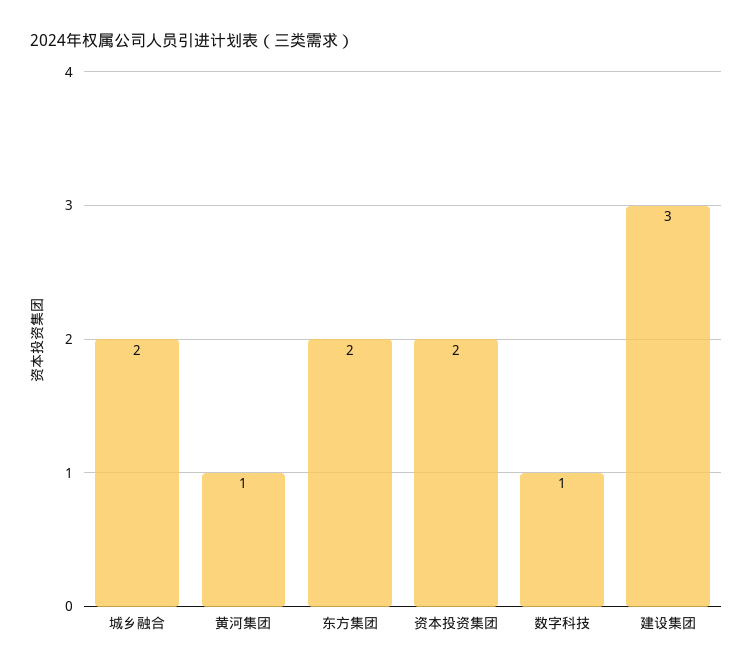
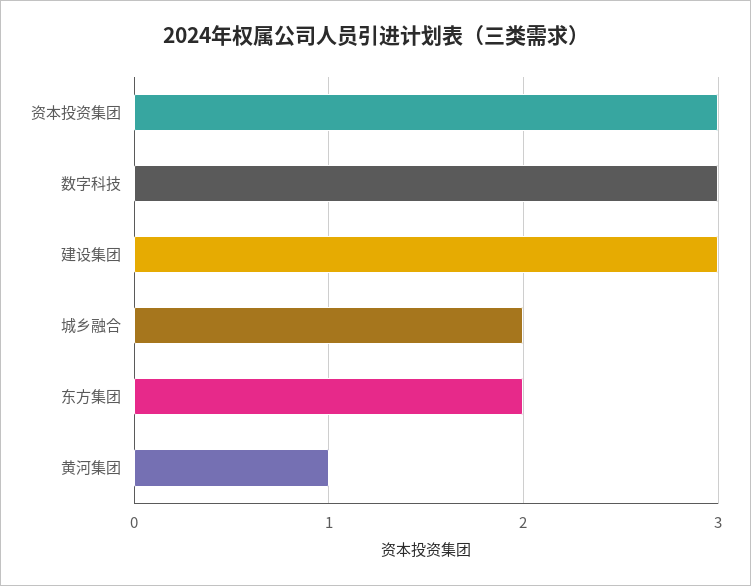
资本投资集团: 2 -> 3
数字科技: 1 -> 3

